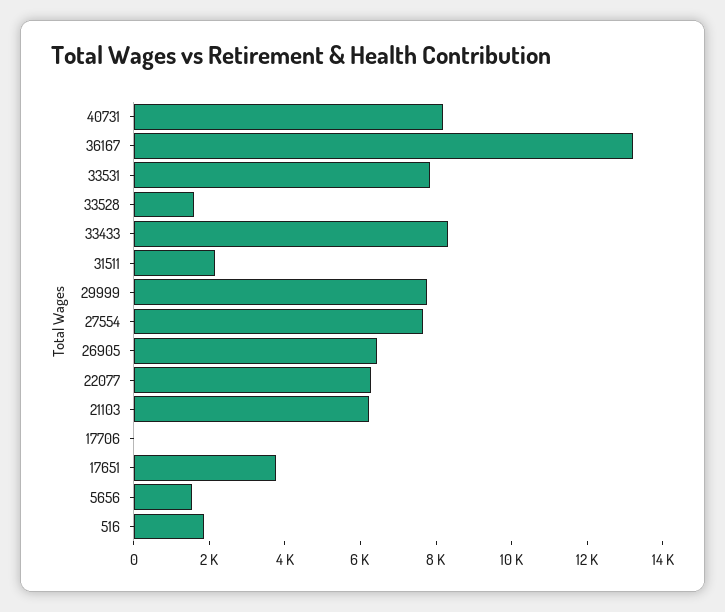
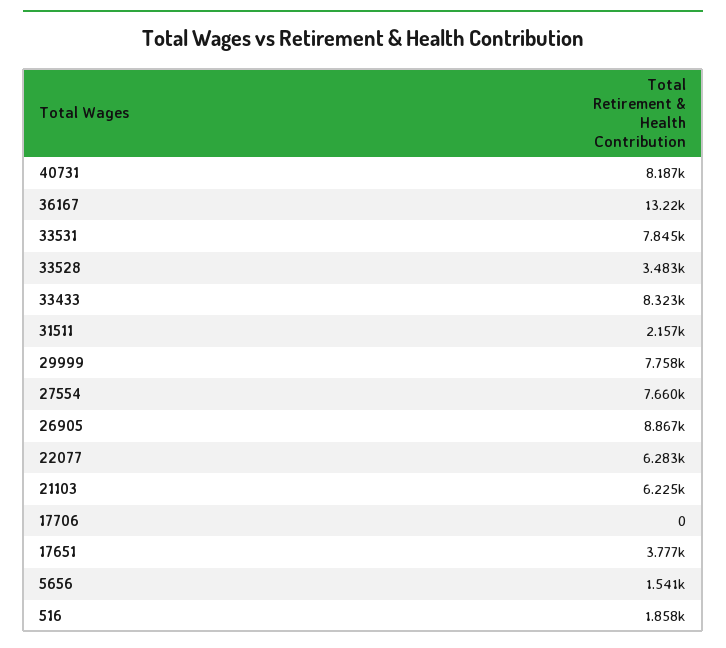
33528: 1500 -> 3483
26905: 6500 -> 8867

